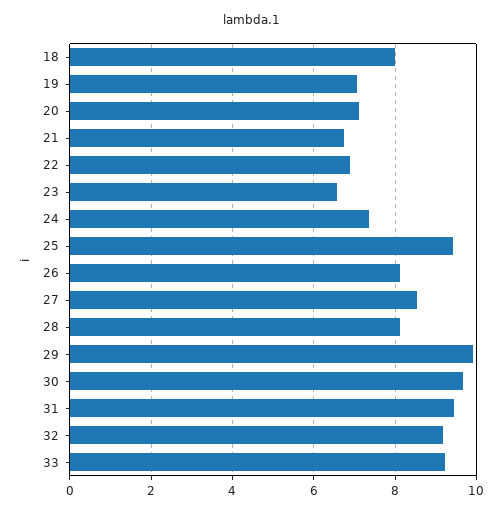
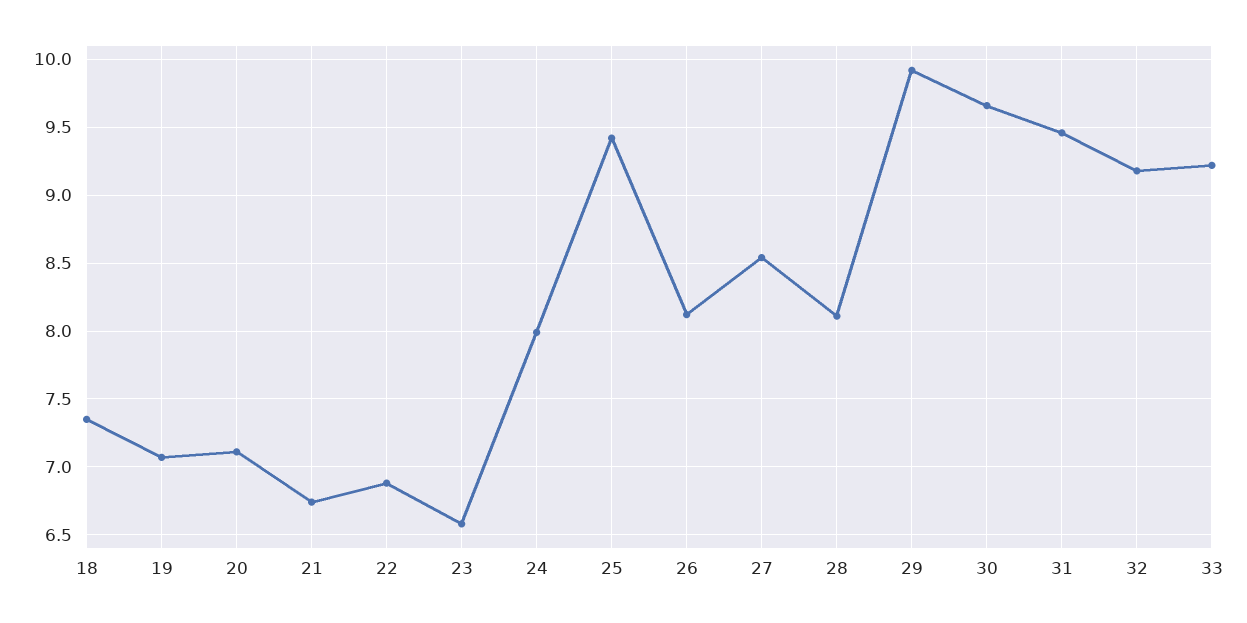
18: 8 -> 7.35
24: 7.4 -> 8

